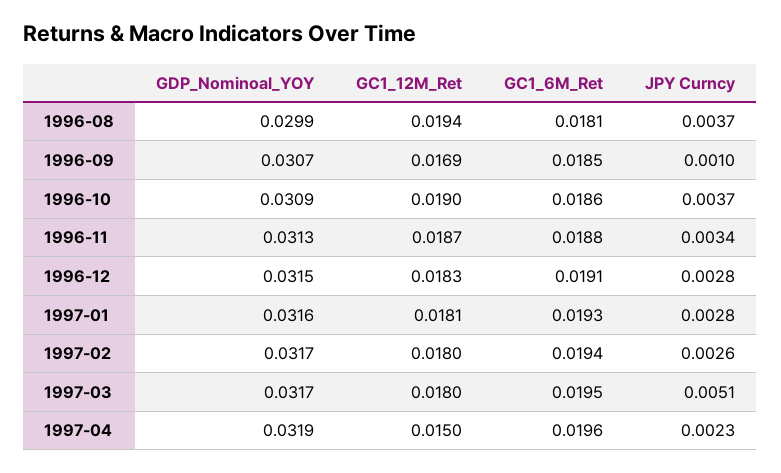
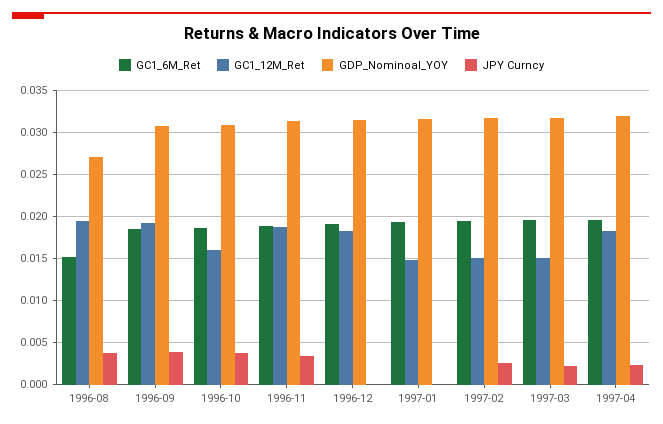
GDP_Nominoal_YOY, 1996-08: 0.0299 -> 0.027
GC1_6M_Ret, 1996-08: 0.0181 -> 0.015
GC1_12M_Ret, 1996-09: 0.0169 -> 0.019
JPY Curncy, 1996-09: 0.001 -> 0.004
GC1_12M_Ret, 1996-10: 0.019 -> 0.016
JPY Curncy, 1996-12: 0.0028 -> 0
GC1_12M_Ret, 1997-01: 0.0181 -> 0.015
JPY Curncy, 1997-01: 0.0028 -> 0
GC1_12M_Ret, 1997-02: 0.018 -> 0.015
GC1_12M_Ret, 1997-03: 0.018 -> 0.015
JPY Curncy, 1997-03: 0.0051 -> 0.002
GC1_12M_Ret, 1997-04: 0.015 -> 0.018

